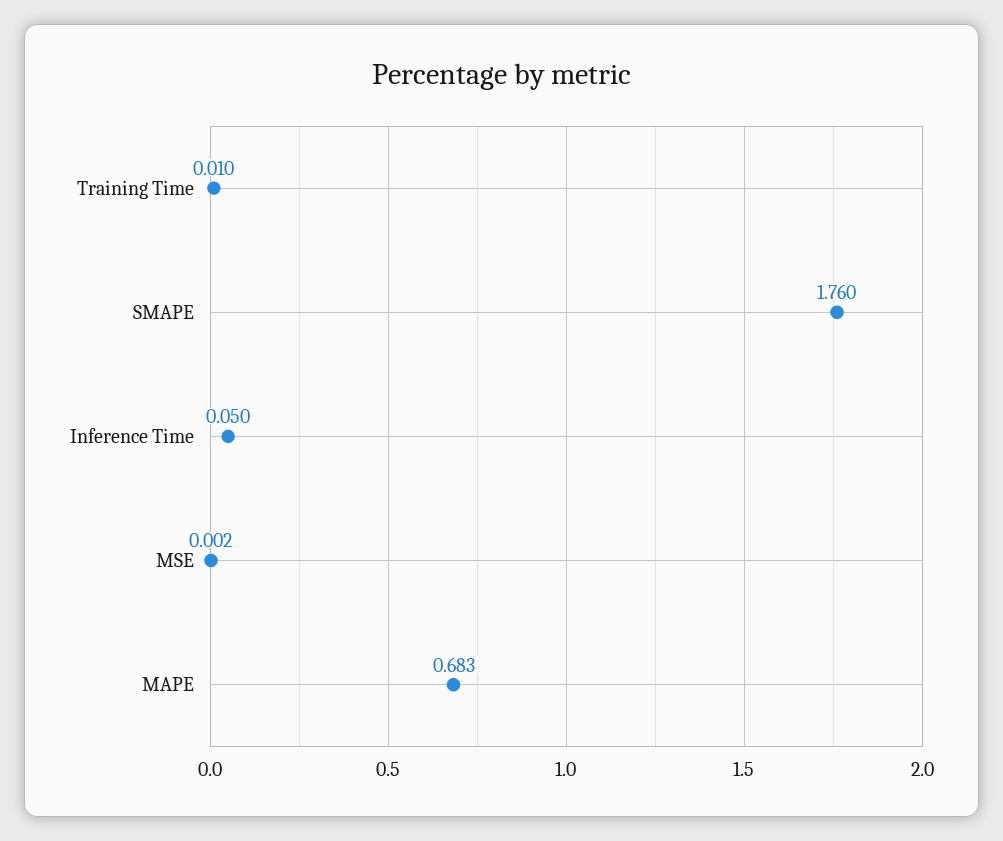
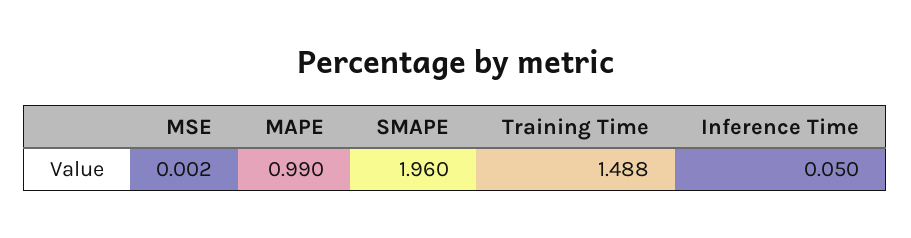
Training Time: 0.01 -> 1.488
SMAPE: 1.76 -> 1.96
MAPE: 0.683 -> 0.99

